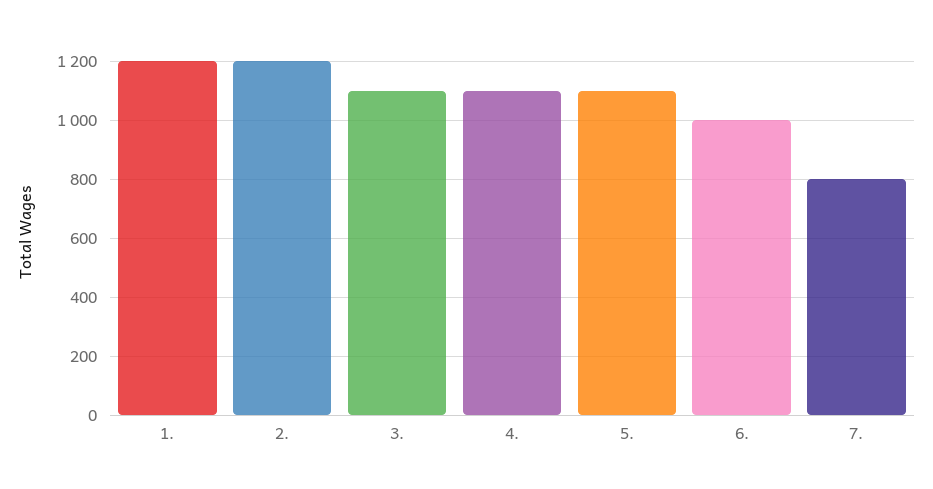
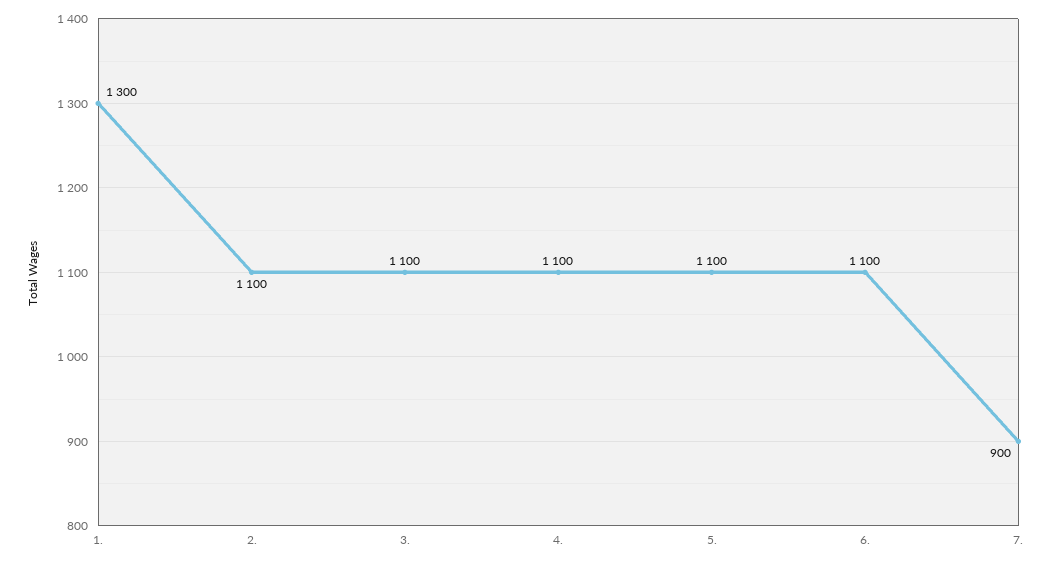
1.: 1200 -> 1300
2.: 1200 -> 1100
6.: 1000 -> 1100
7.: 800 -> 900

